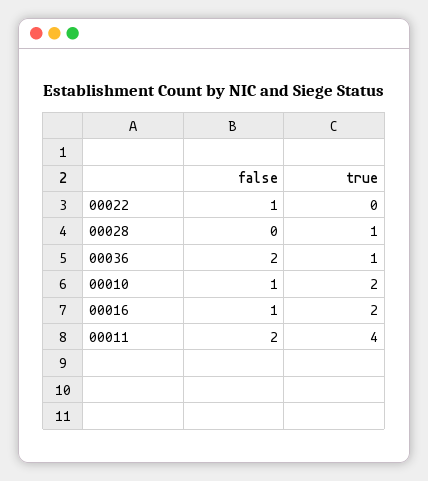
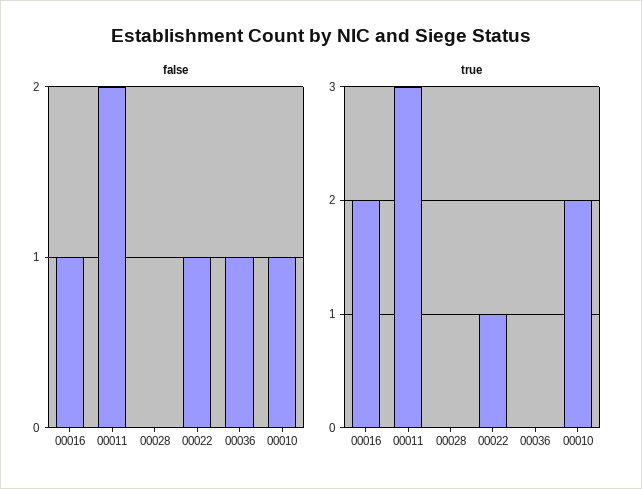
true, 00022: 0 -> 1
true, 00028: 1 -> 0
false, 00036: 2 -> 1
true, 00036: 1 -> 0
true, 00011: 4 -> 3

